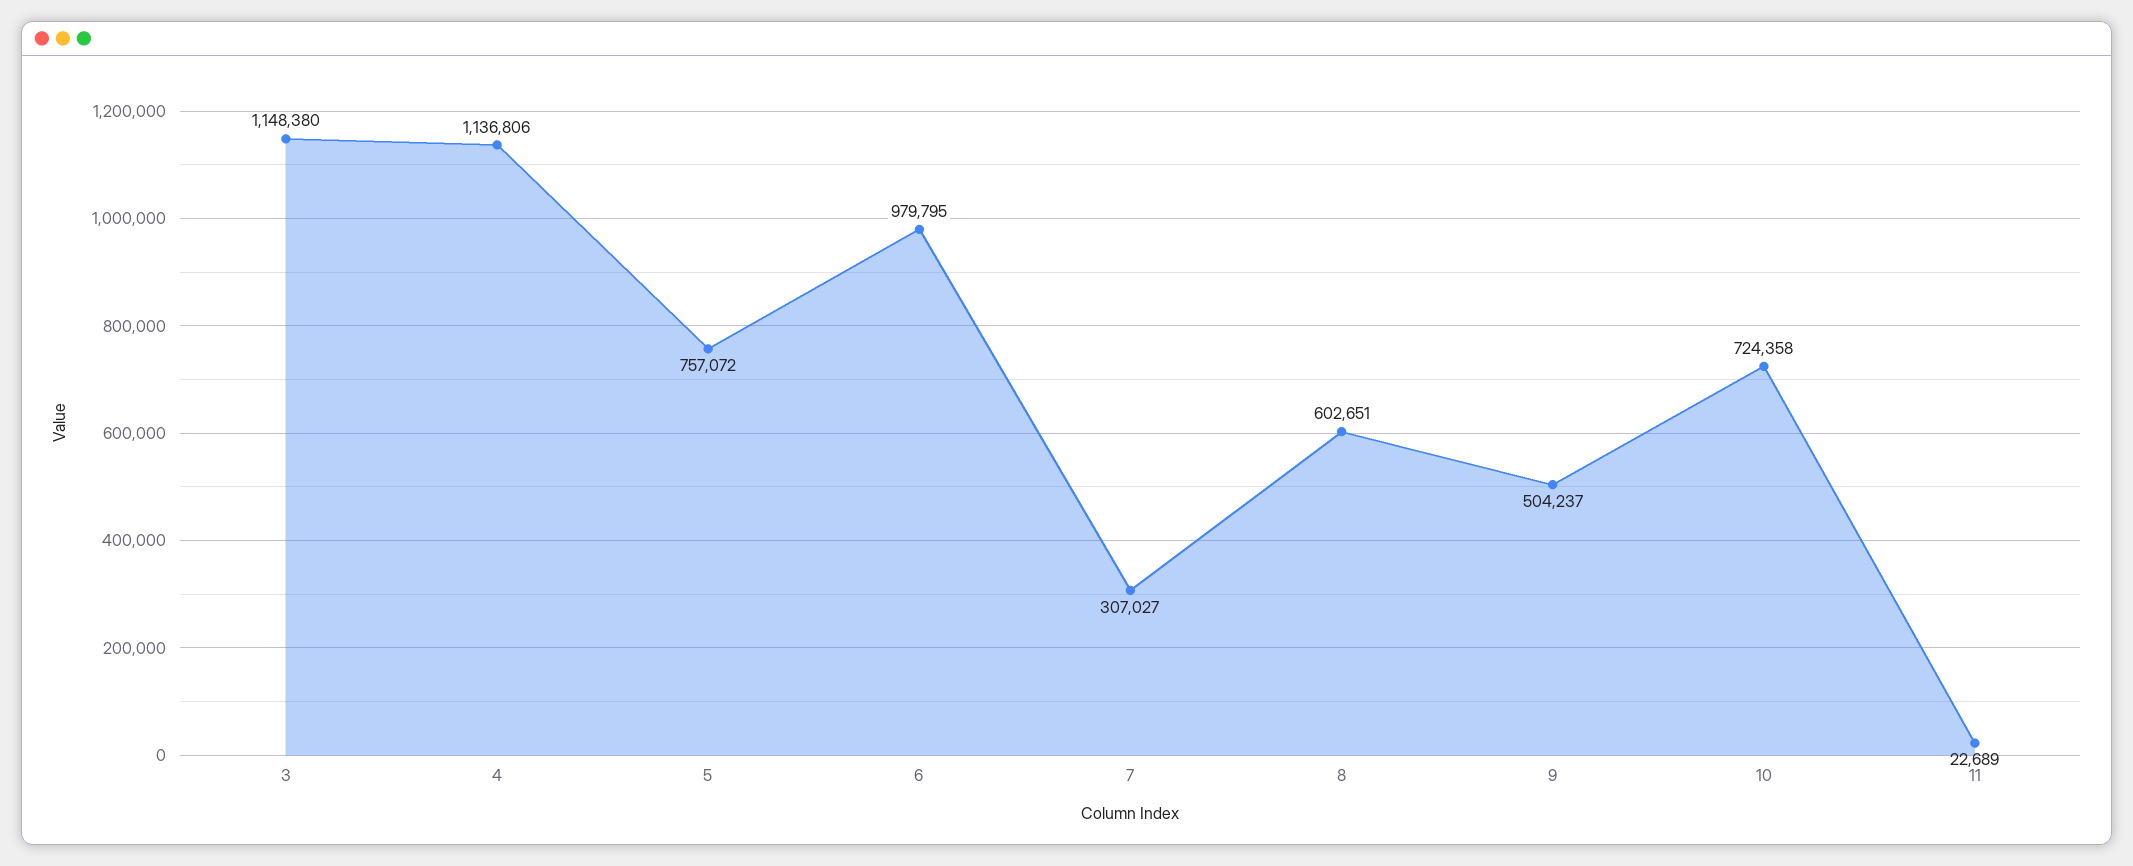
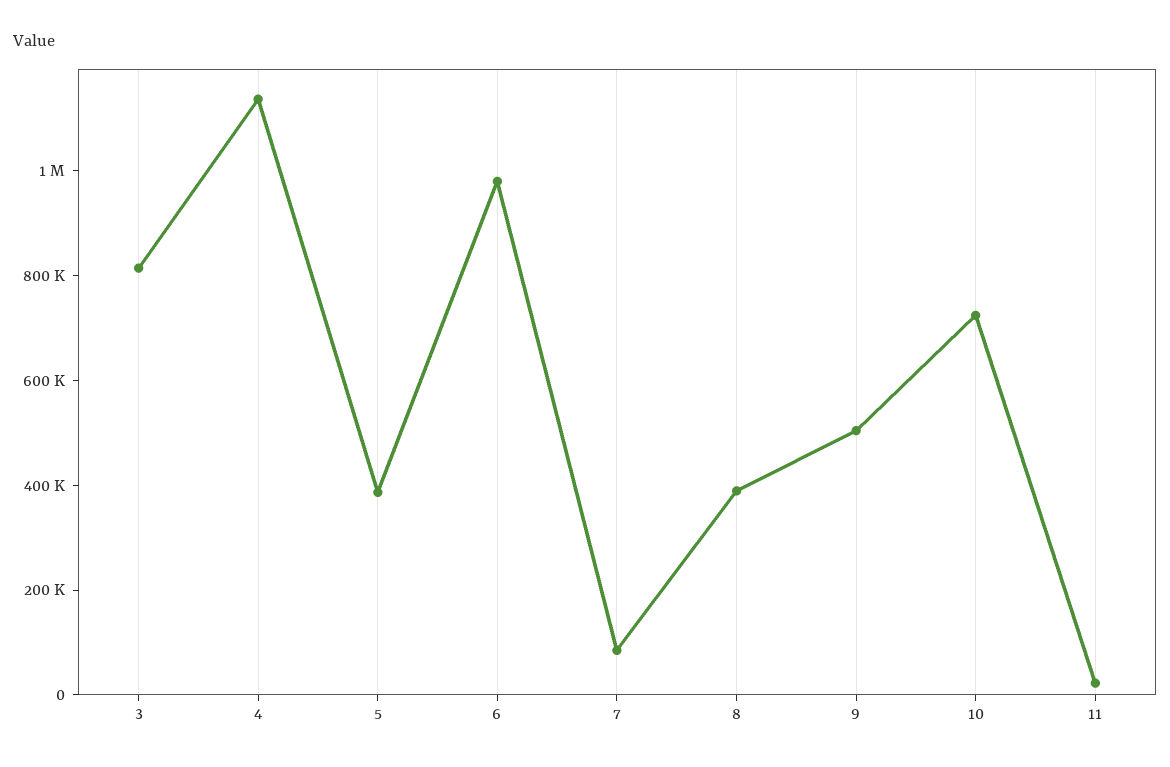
3: 1148380 -> 800000
5: 757072 -> 400000
7: 307027 -> 100000
8: 602651 -> 400000

